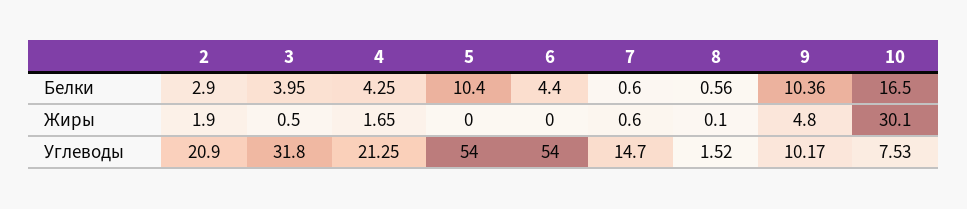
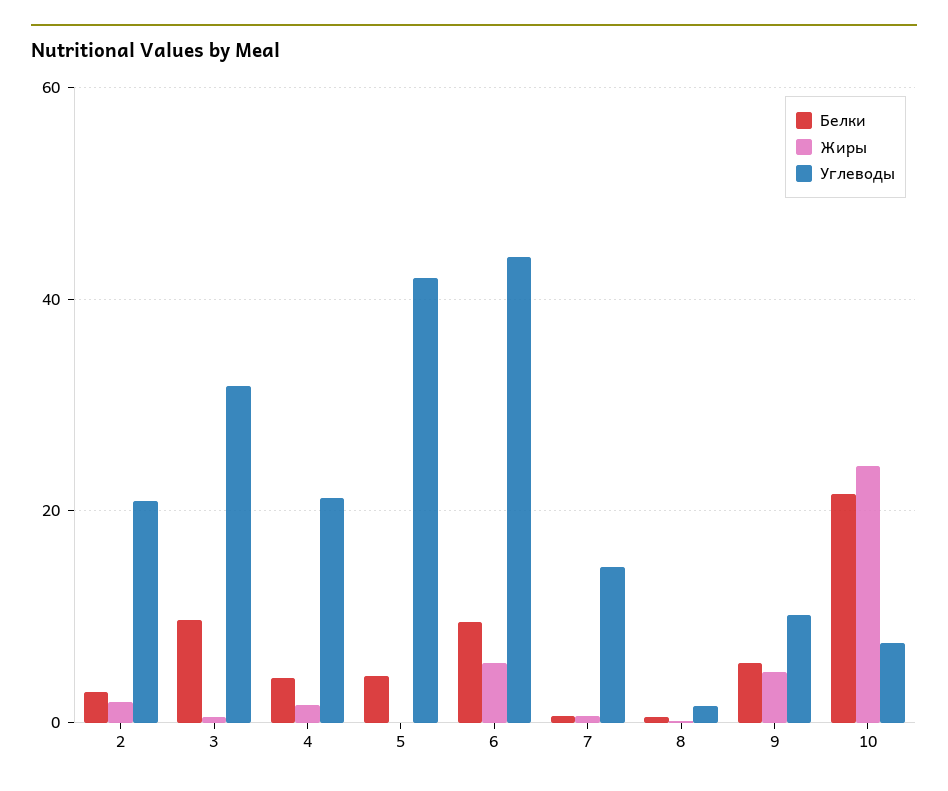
Белки, 3: 3.95 -> 10
Белки, 5: 10.4 -> 4
Белки, 6: 4.4 -> 10
Белки, 9: 10.36 -> 6
Белки, 10: 16.5 -> 22
Жиры, 6: 0 -> 6
Жиры, 10: 30.1 -> 24
Углеводы, 5: 54 -> 42
Углеводы, 6: 54 -> 44

